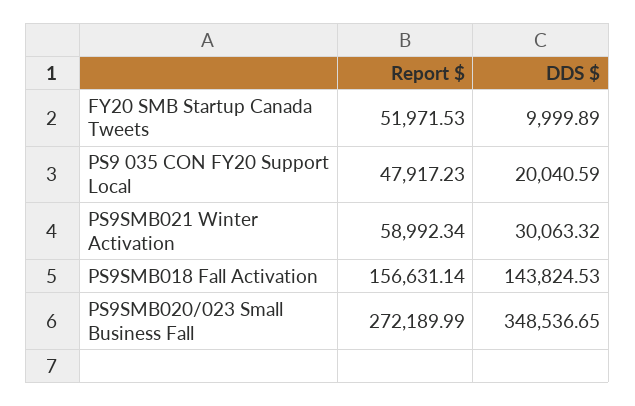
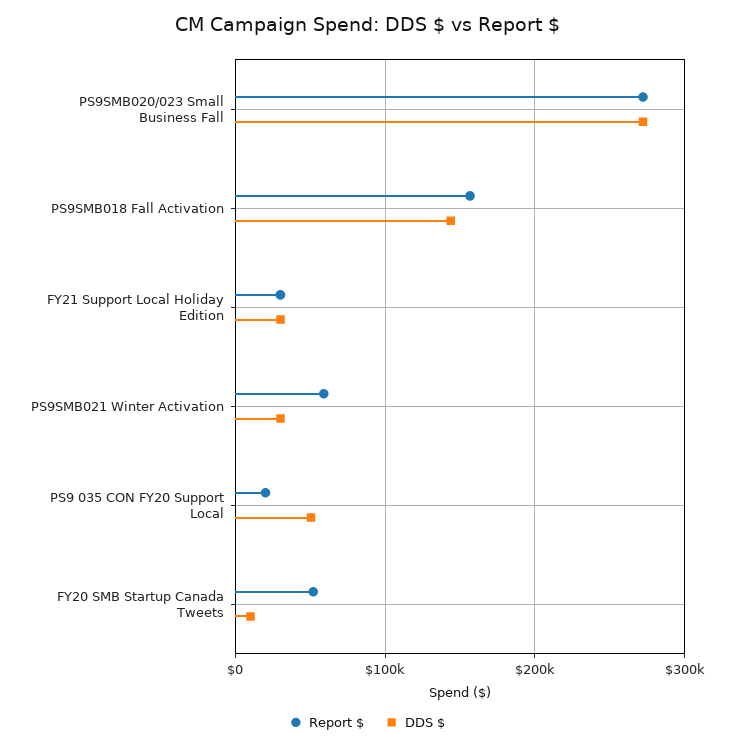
Report $, PS9 035 CON FY20 Support Local: 47917.23 -> 20000
DDS $, PS9 035 CON FY20 Support Local: 20040.59 -> 50000
DDS $, PS9SMB020/023 Small Business Fall: 348536.65 -> 270000
Report $, FY21 Support Local Holiday Edition: none -> 30000
DDS $, FY21 Support Local Holiday Edition: none -> 30000

